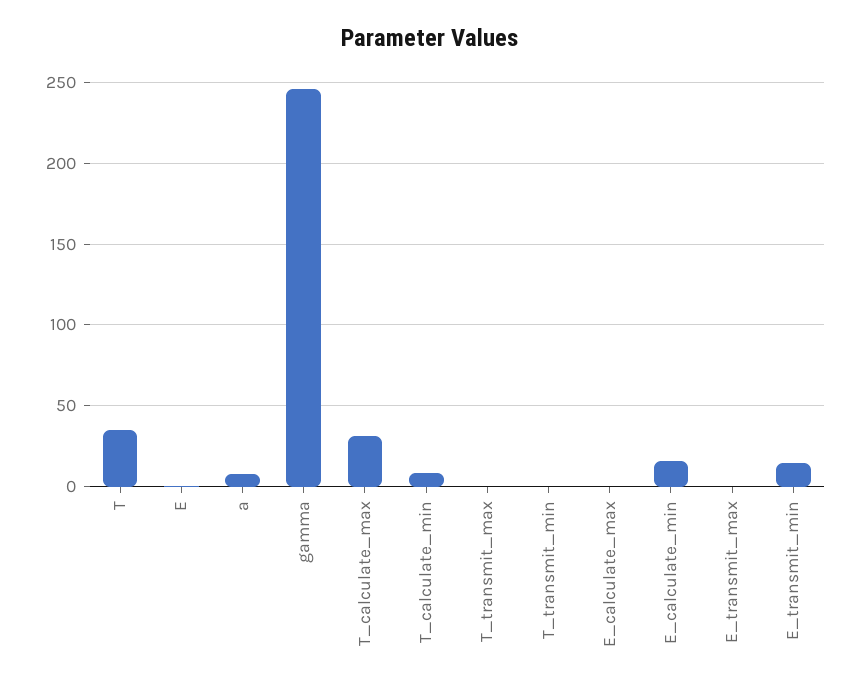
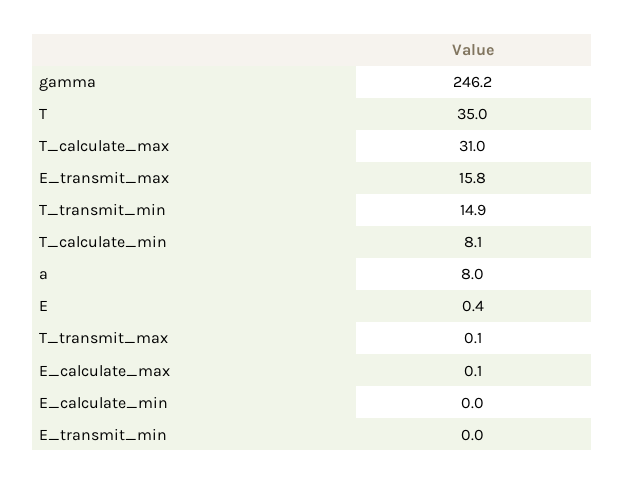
T_transmit_min: 0 -> 14.9
E_calculate_min: 15 -> 0
E_transmit_max: 0 -> 15.8
E_transmit_min: 15 -> 0

